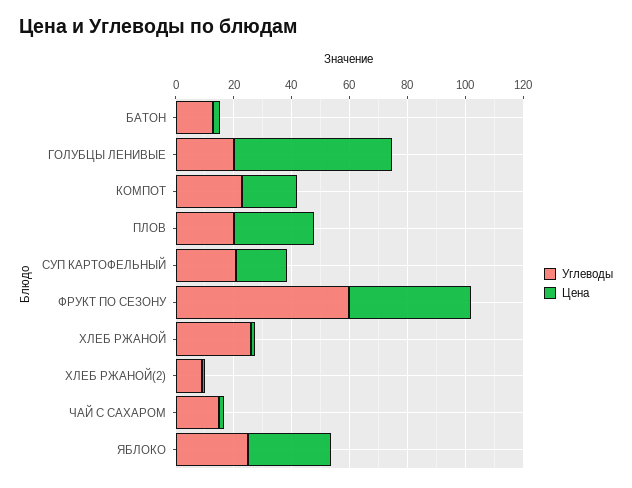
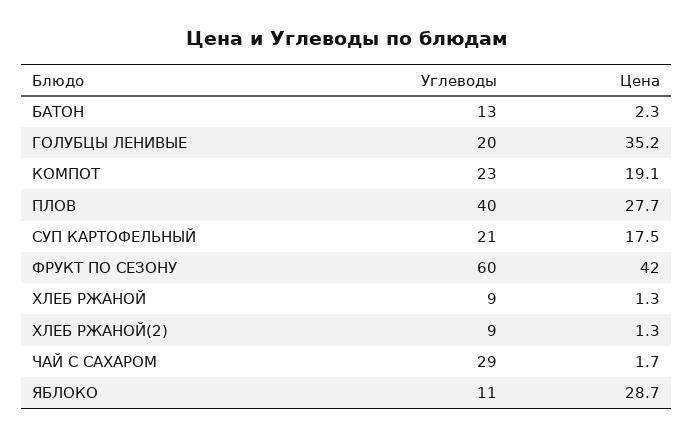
Цена, ГОЛУБЦЫ ЛЕНИВЫЕ: 55 -> 35.2
Углеводы, ПЛОВ: 20 -> 40
Углеводы, ХЛЕБ РЖАНОЙ: 25 -> 9
Углеводы, ЧАЙ С САХАРОМ: 15 -> 29
Углеводы, ЯБЛОКО: 25 -> 11

